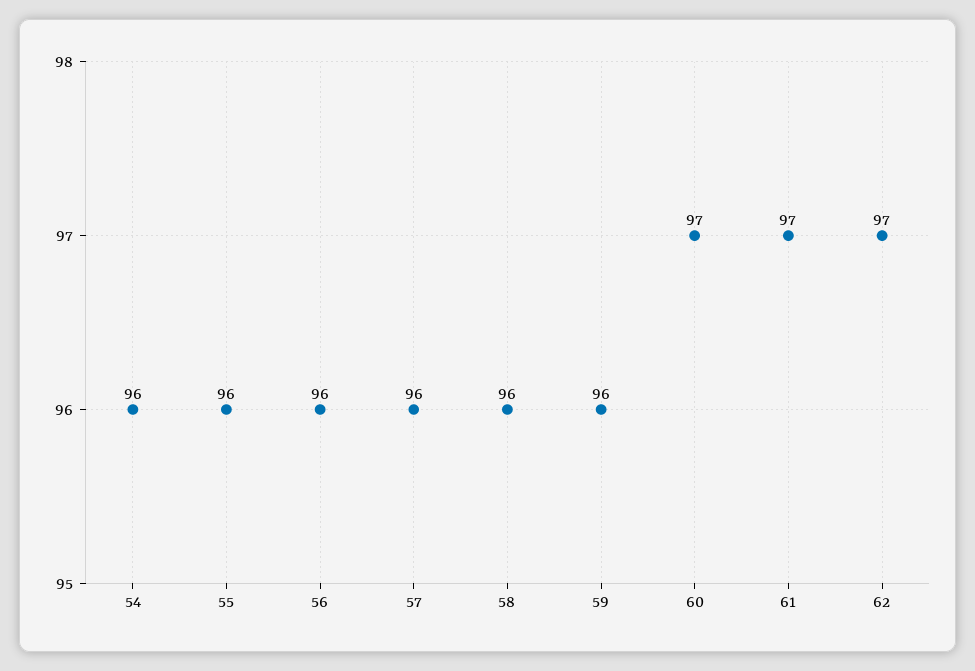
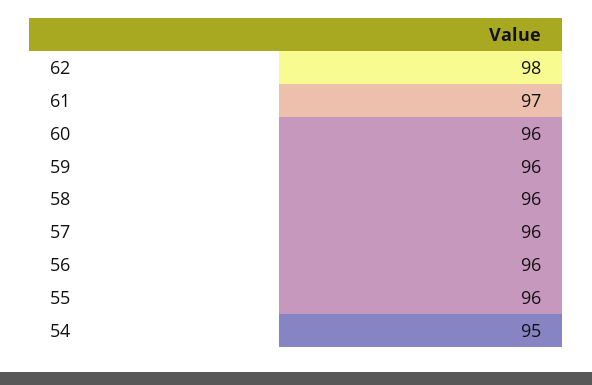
54: 96 -> 95
60: 97 -> 96
62: 97 -> 98

